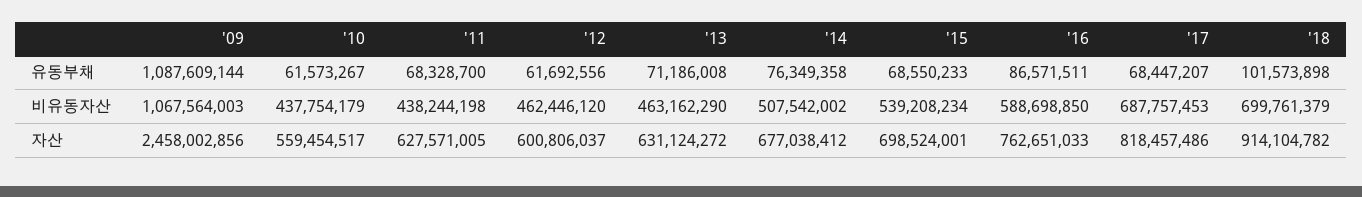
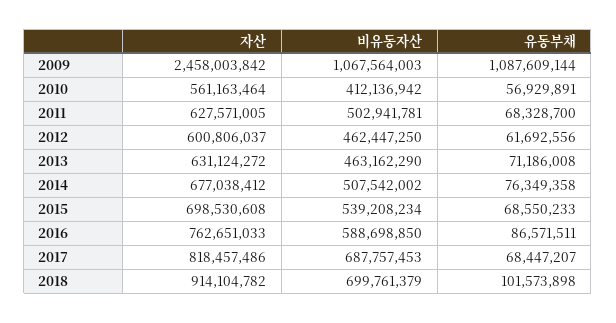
'10, 유동부채: 61573267 -> 56929891
'10, 비유동자산: 437754179 -> 412136942
'11, 비유동자산: 438244198 -> 502941781
'12, 비유동자산: 462446120 -> 462447250
'09, 자산: 2458002856 -> 2458003842
'10, 자산: 559454517 -> 561163464
'15, 자산: 698524001 -> 698530608

